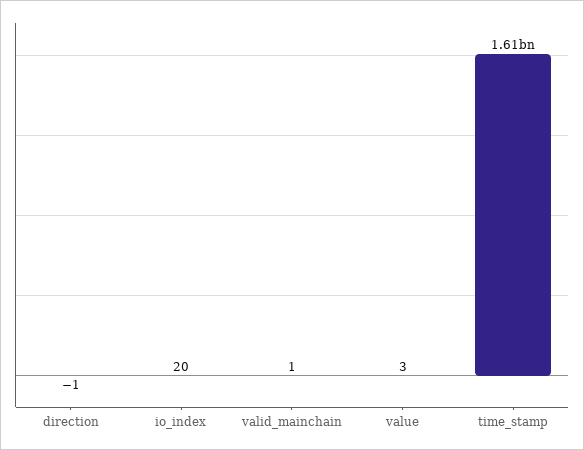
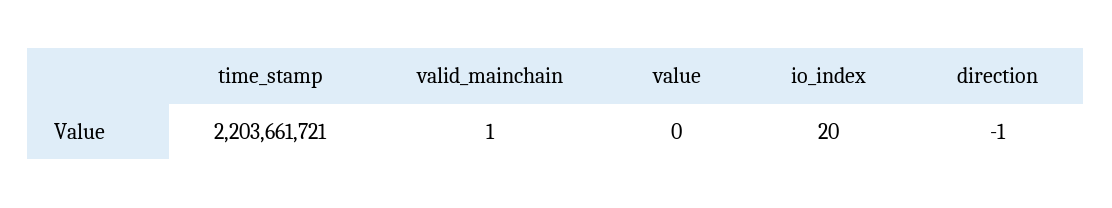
value: 3 -> 0
time_stamp: 1610000000 -> 2203661721

